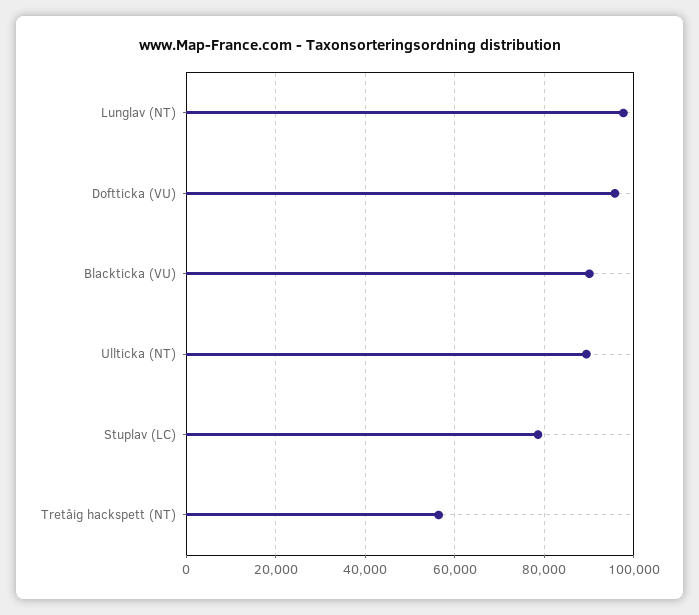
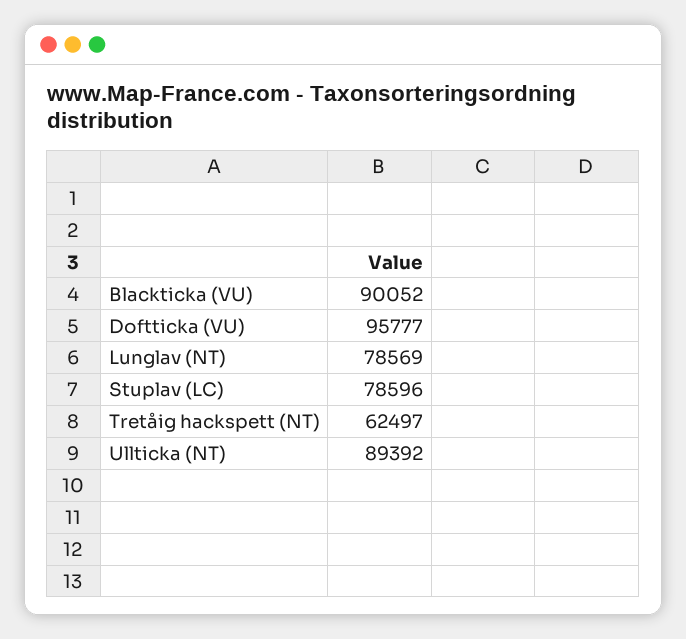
Lunglav (NT): 98000 -> 78569
Tretåig hackspett (NT): 56000 -> 62497

